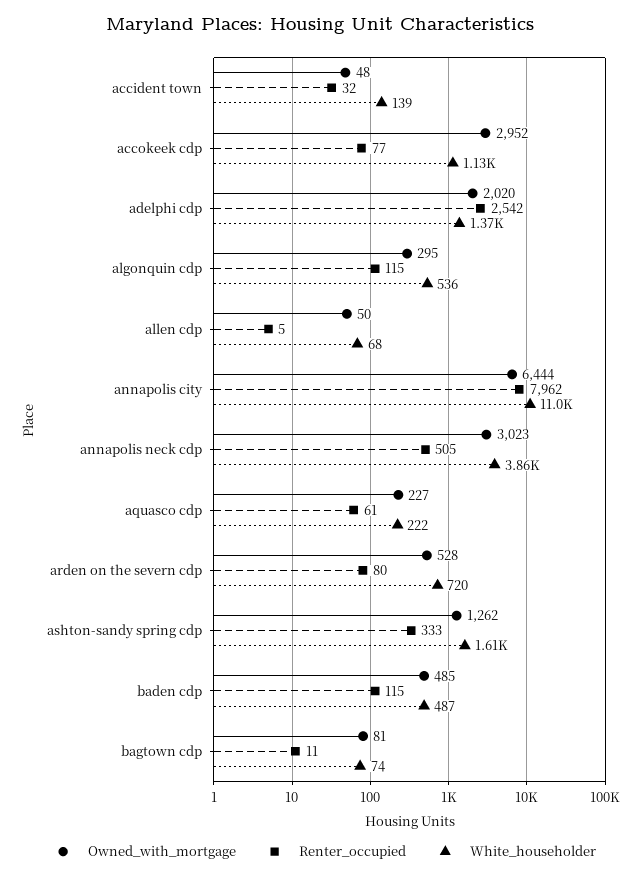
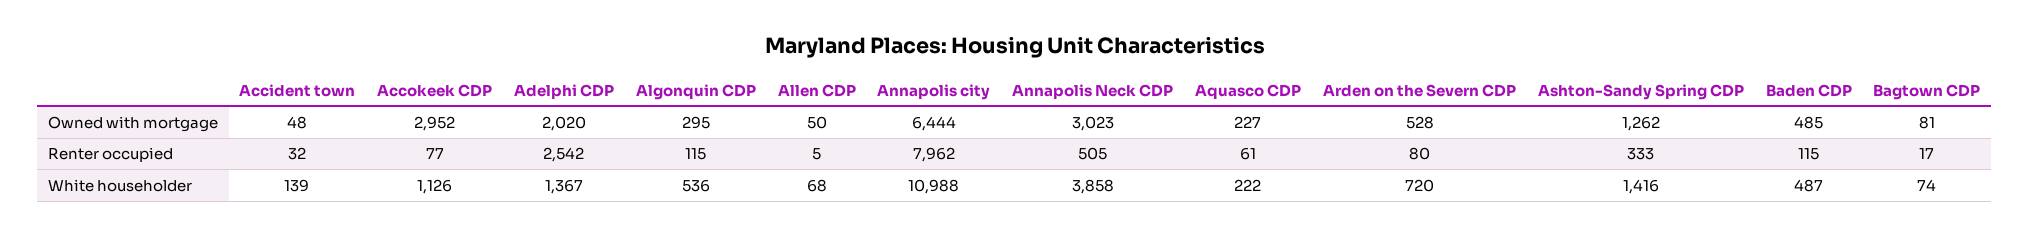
White_householder, ashton-sandy spring cdp: 1610 -> 1416
Renter_occupied, bagtown cdp: 11 -> 17

